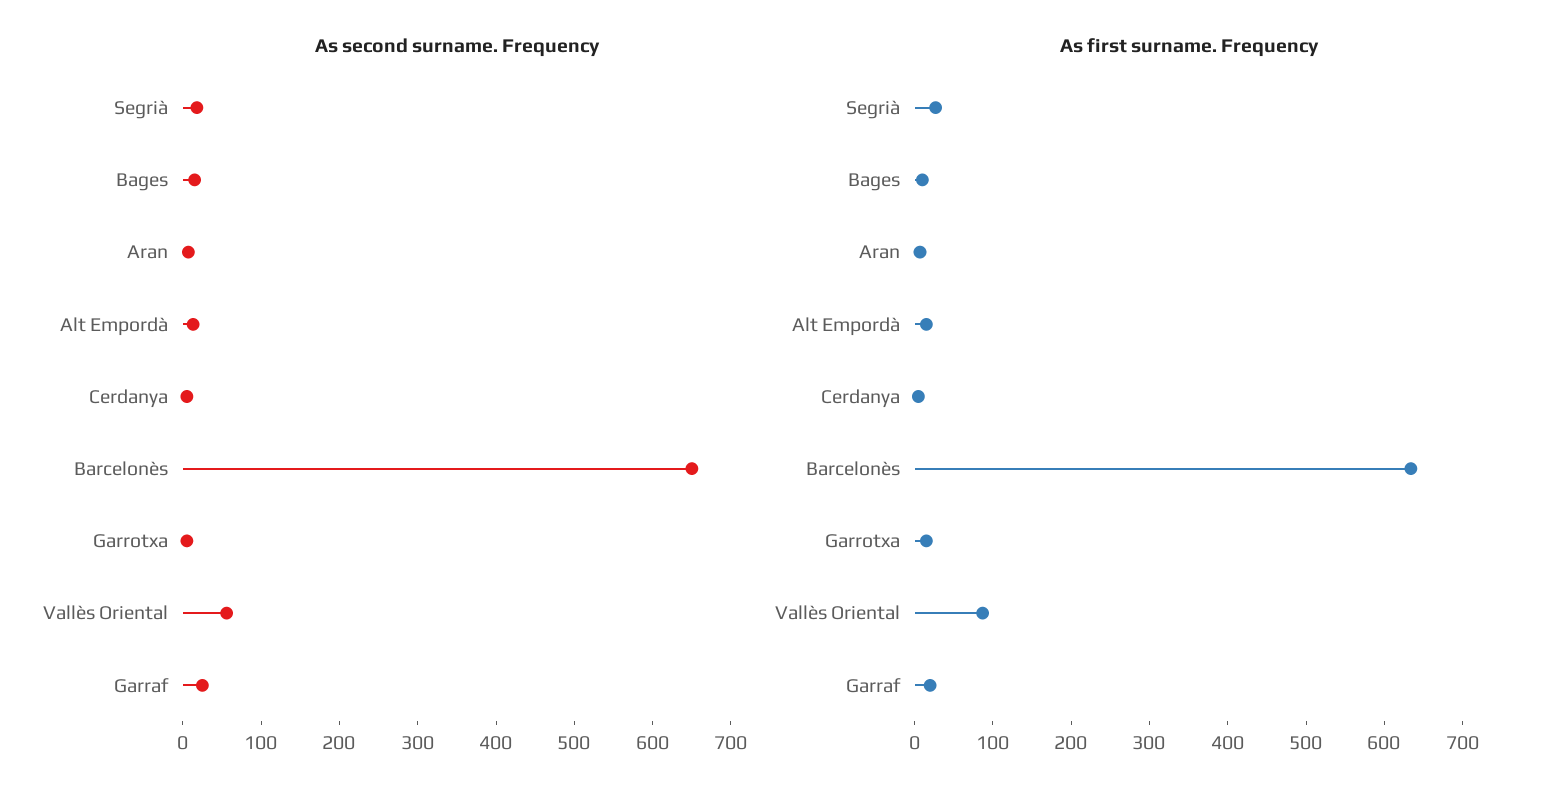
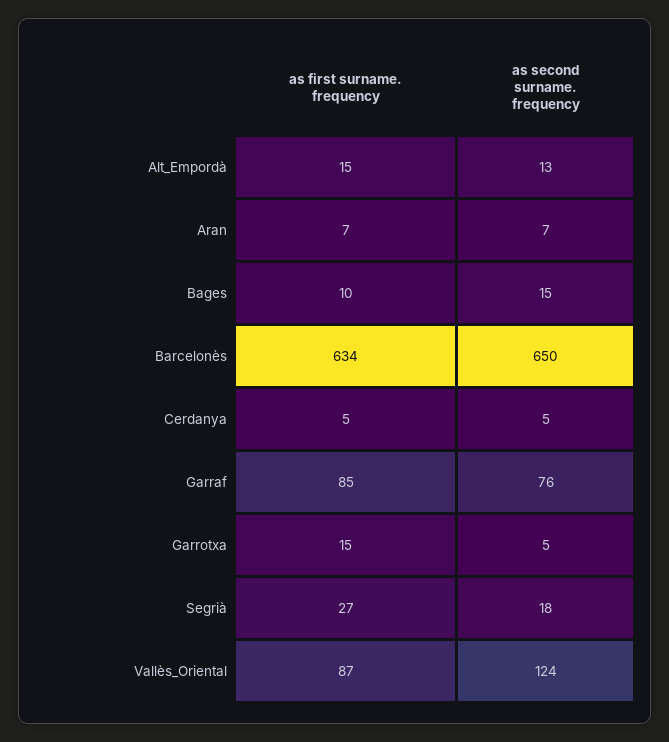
As second surname. Frequency, Vallès Oriental: 60 -> 124
As second surname. Frequency, Garraf: 20 -> 76
As first surname. Frequency, Garraf: 20 -> 85

